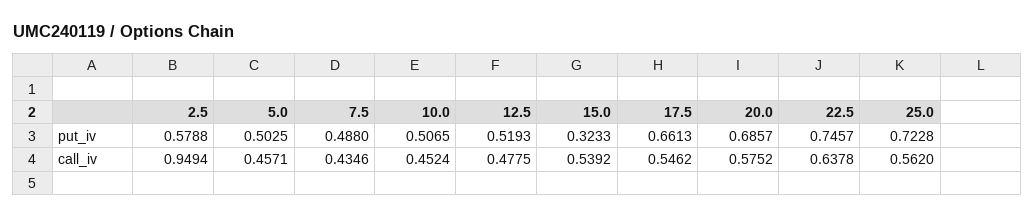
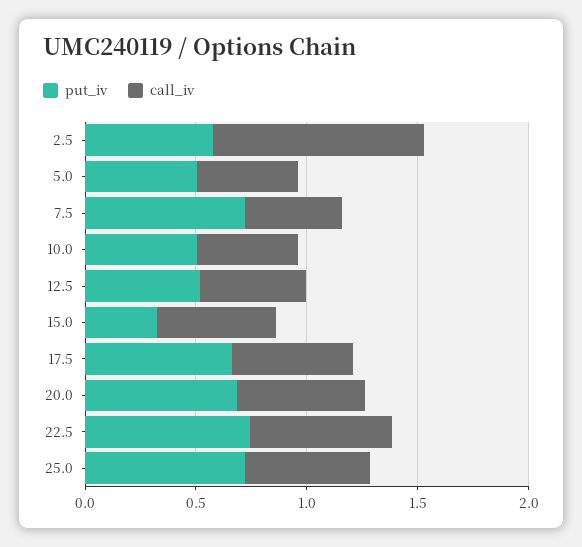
put_iv, 7.5: 0.488 -> 0.7

